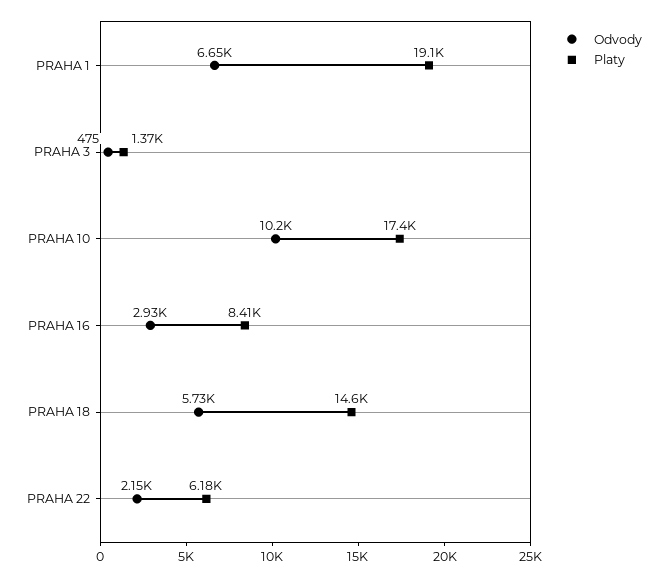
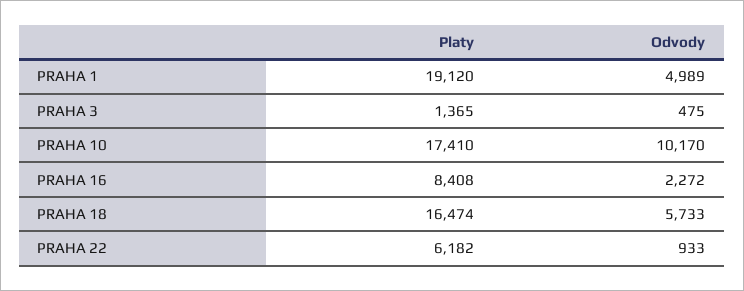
Odvody, PRAHA 1: 6650 -> 4989
Odvody, PRAHA 16: 2930 -> 2272
Platy, PRAHA 18: 14600 -> 16474
Odvody, PRAHA 22: 2150 -> 933

